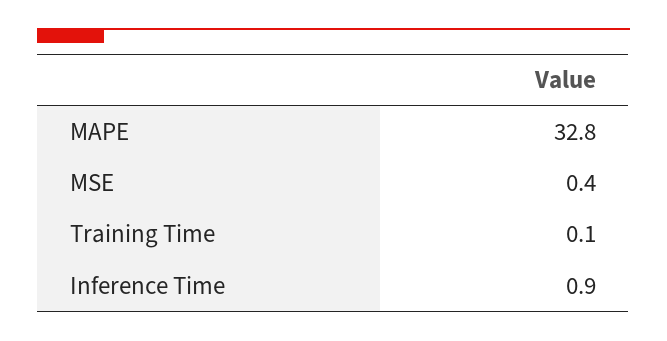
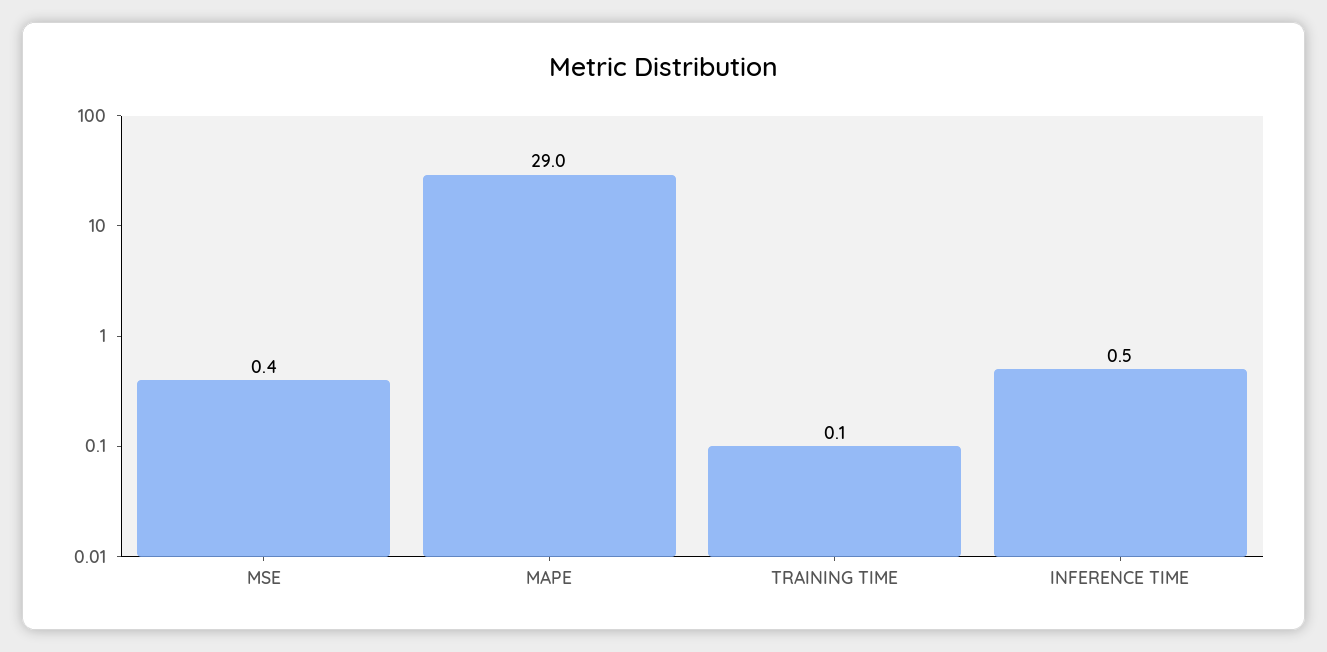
MAPE: 32.8 -> 29
Inference Time: 0.9 -> 0.5

